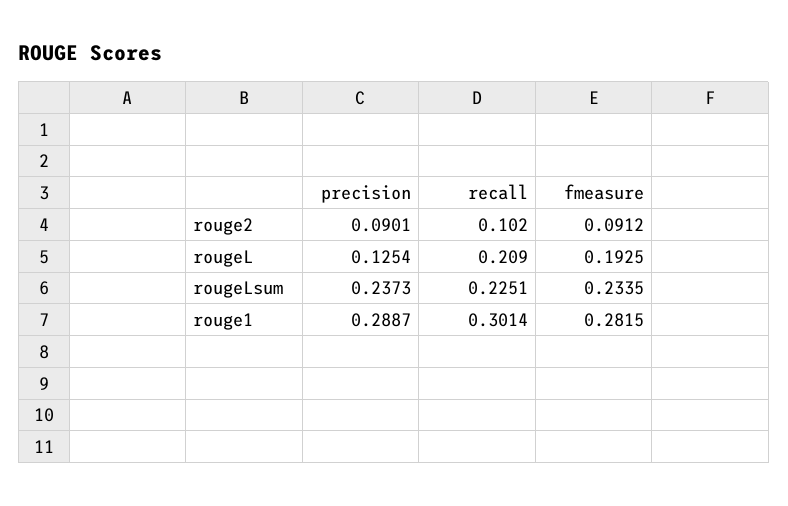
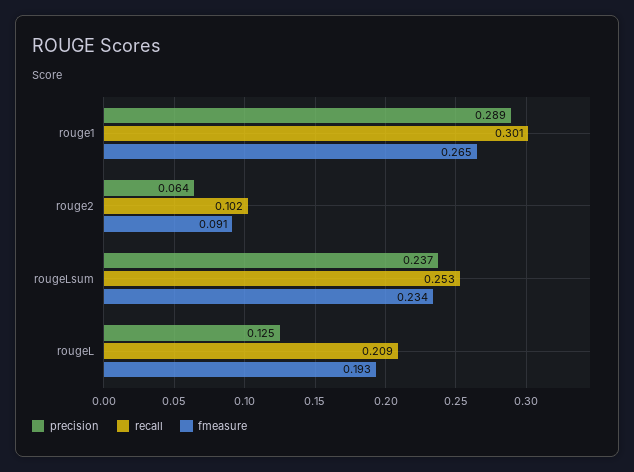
precision, rouge2: 0.0901 -> 0.064
recall, rougeLsum: 0.2251 -> 0.253
fmeasure, rouge1: 0.2815 -> 0.265

